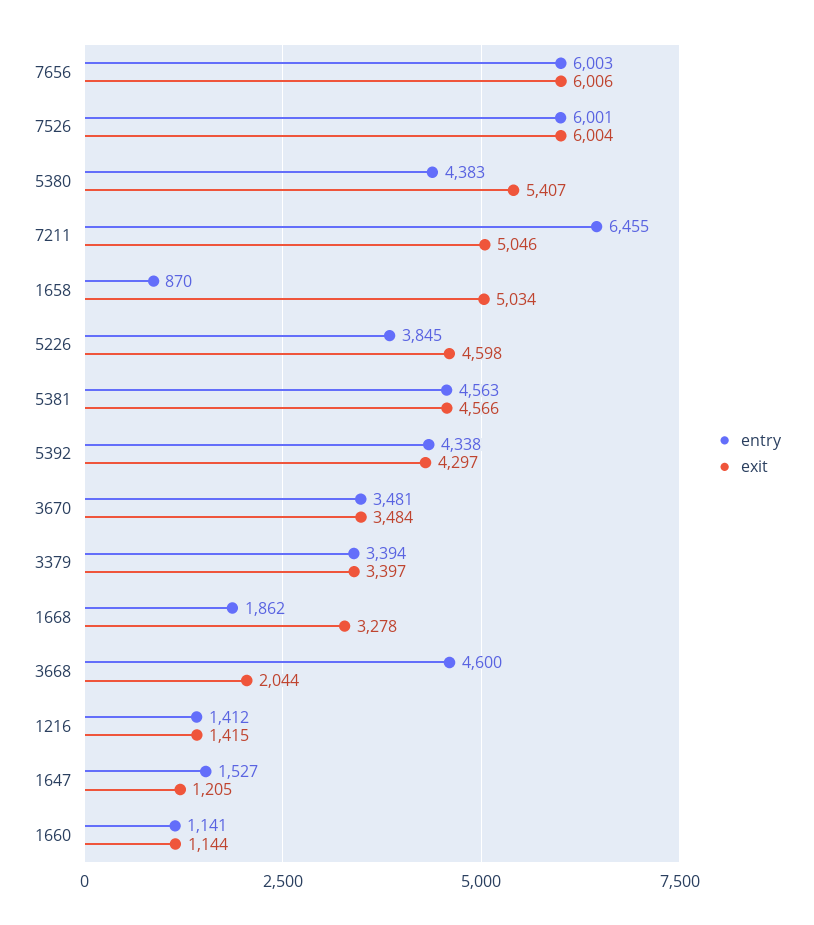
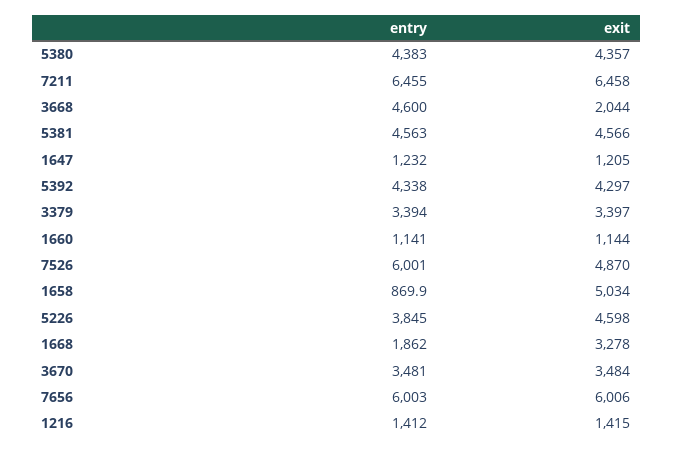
exit, 7526: 6004 -> 4870
exit, 5380: 5407 -> 4357
exit, 7211: 5046 -> 6458
entry, 1647: 1527 -> 1232

